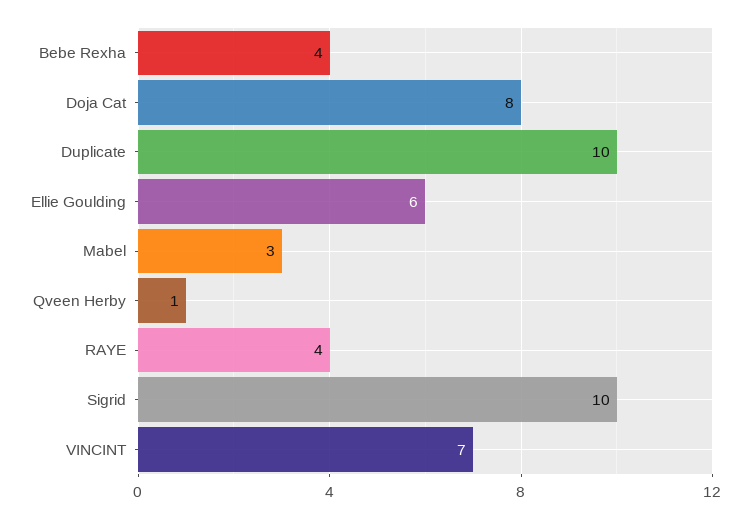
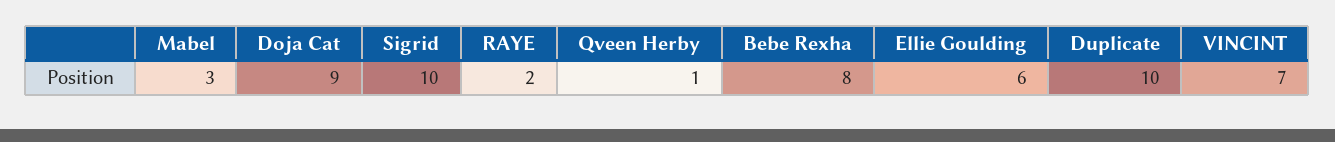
Bebe Rexha: 4 -> 8
Doja Cat: 8 -> 9
RAYE: 4 -> 2

